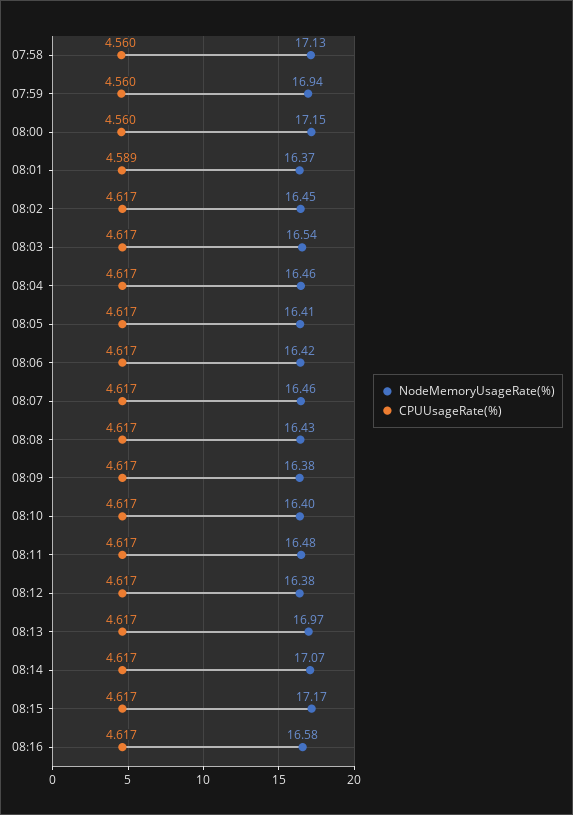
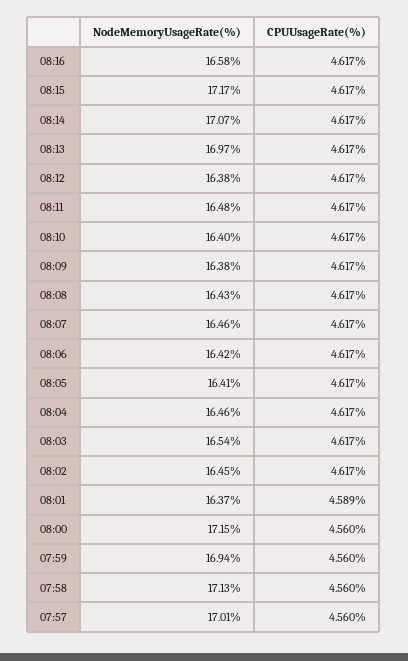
NodeMemoryUsageRate(%), 07:57: none -> 17.01
CPUUsageRate(%), 07:57: none -> 4.56

